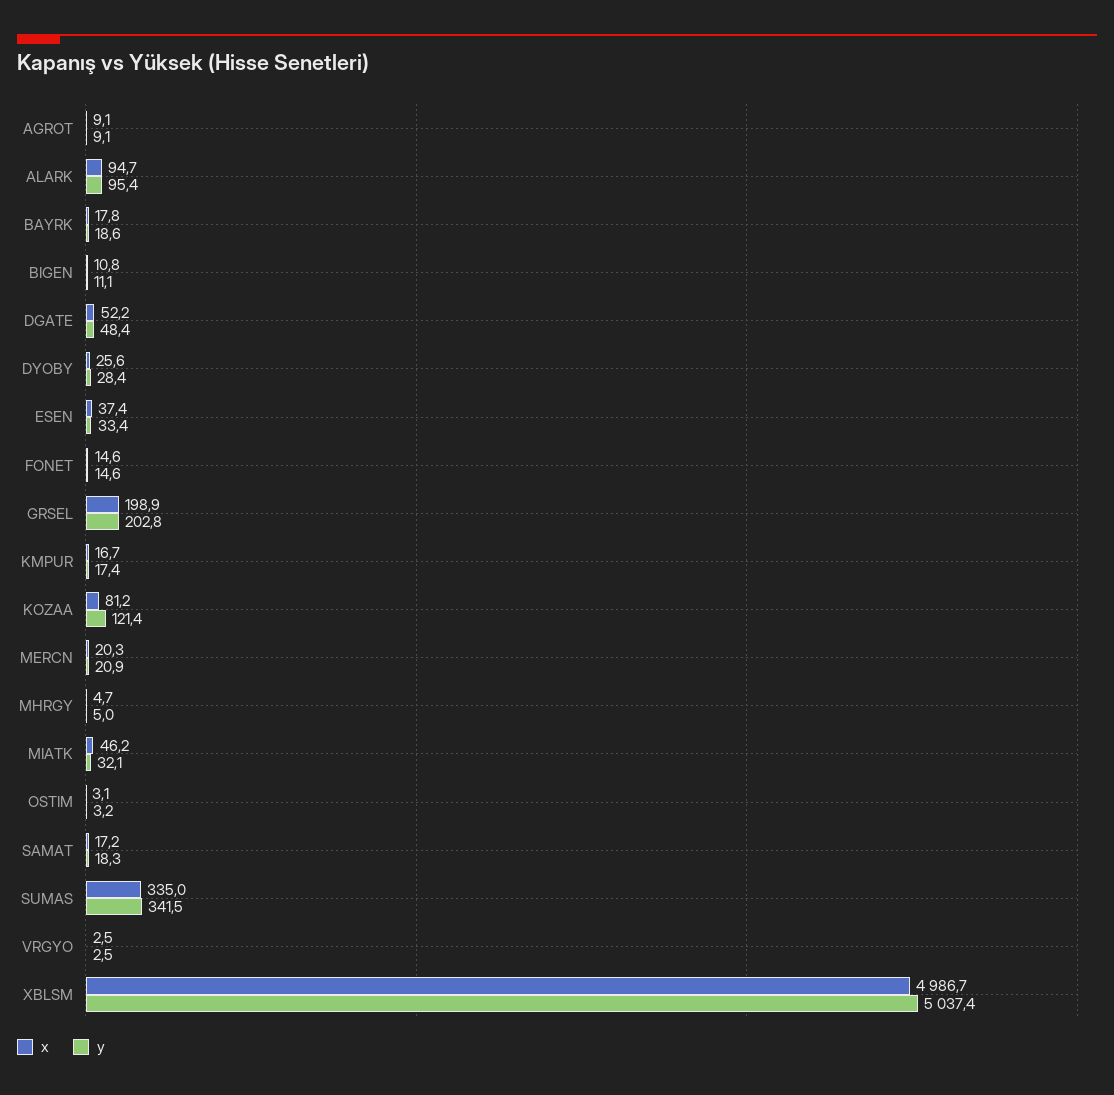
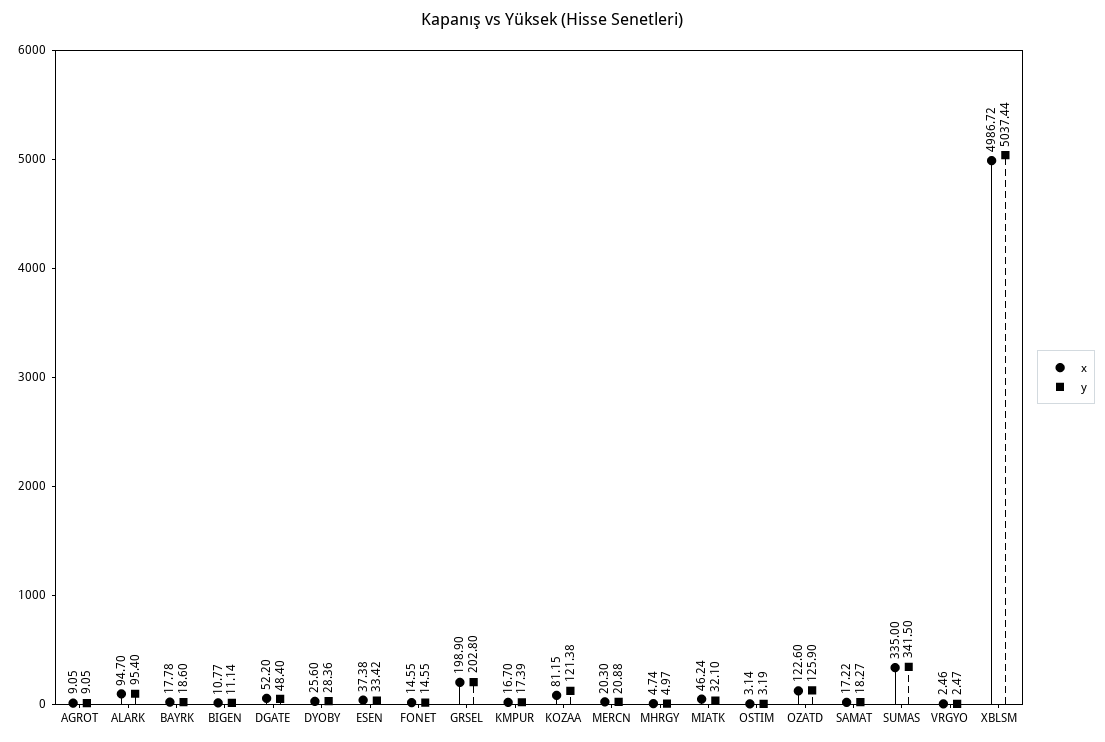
x, OZATD: none -> 122.6
y, OZATD: none -> 125.9

